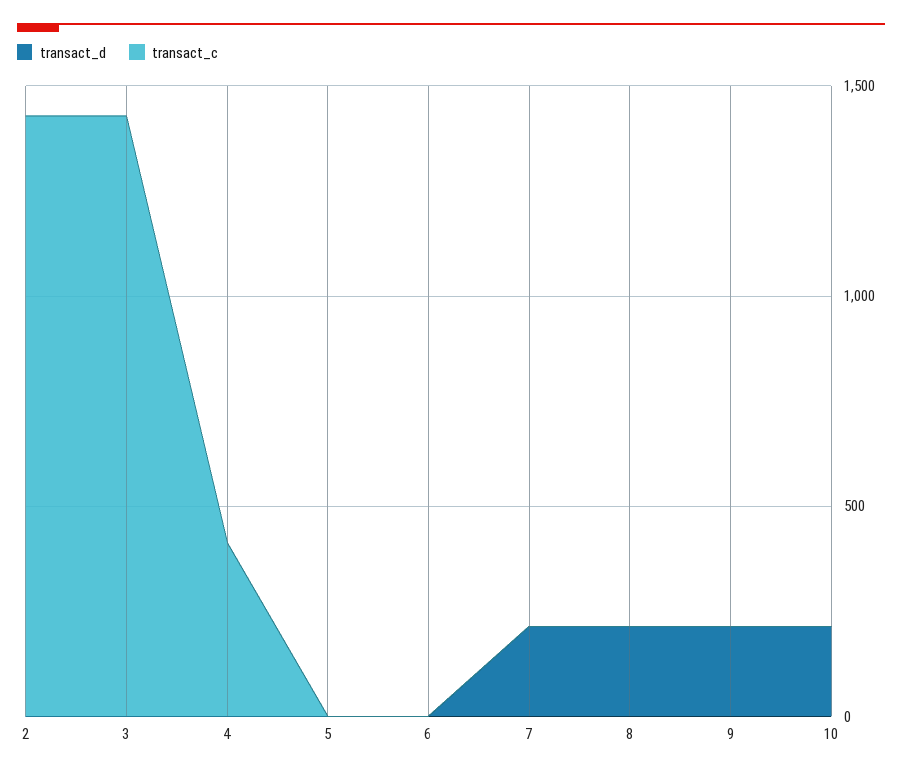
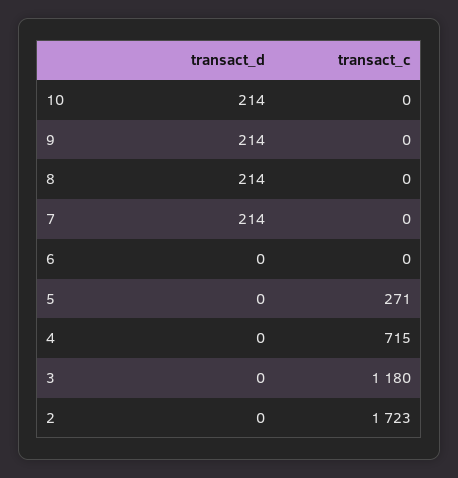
transact_c, 2: 1400 -> 1723
transact_c, 3: 1400 -> 1180
transact_c, 4: 400 -> 715
transact_c, 5: 0 -> 271

